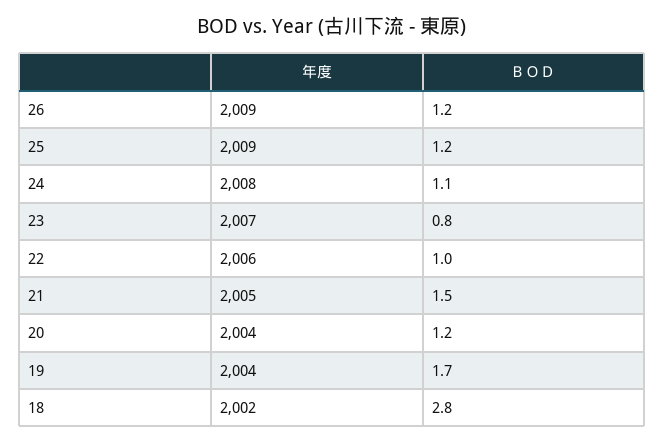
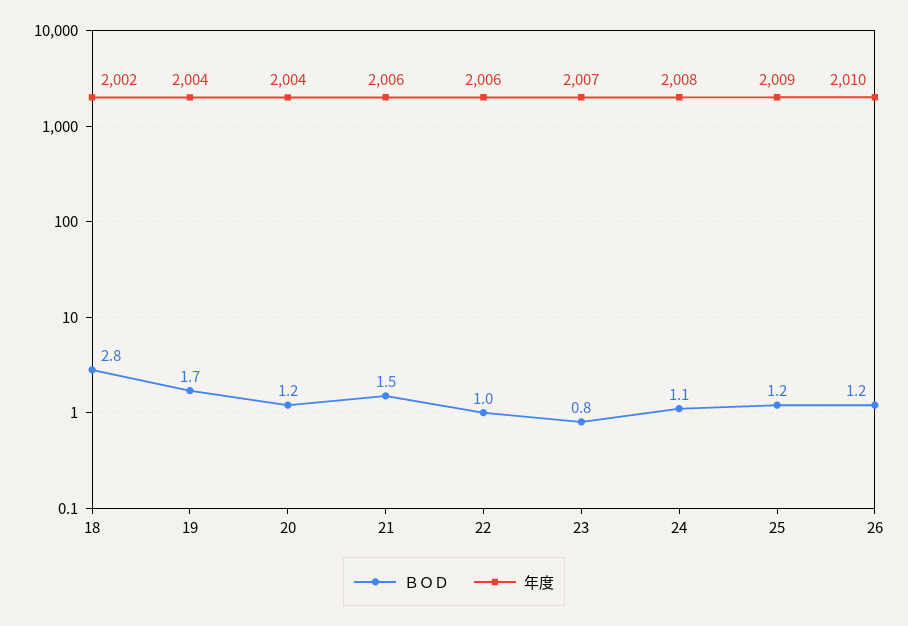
年度, 26: 2009 -> 2010
年度, 21: 2005 -> 2006

